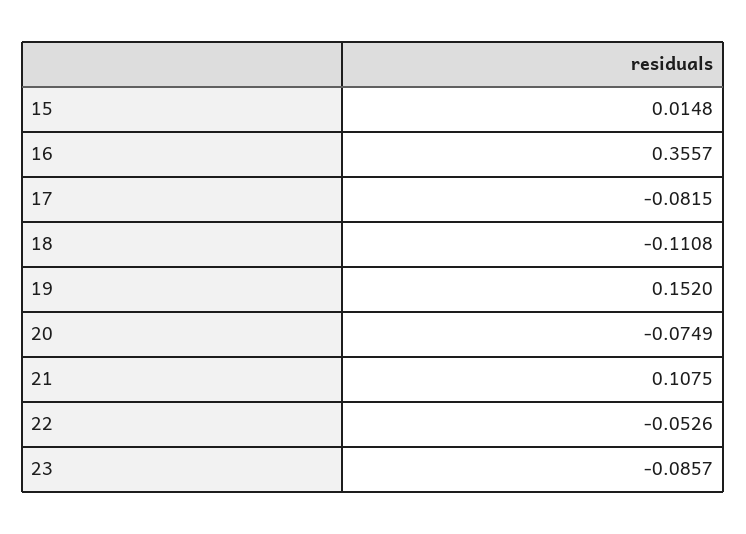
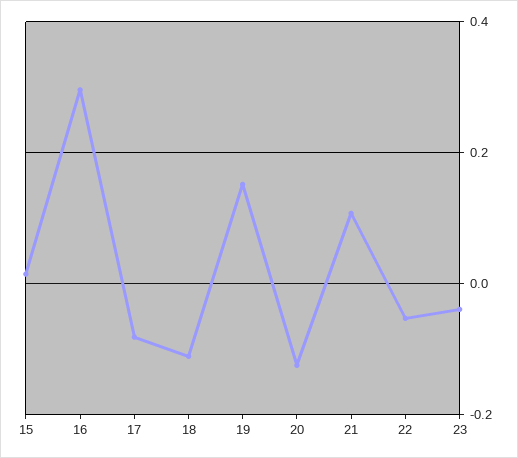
16: 0.3557 -> 0.3
20: -0.0749 -> -0.12
23: -0.0857 -> -0.04

